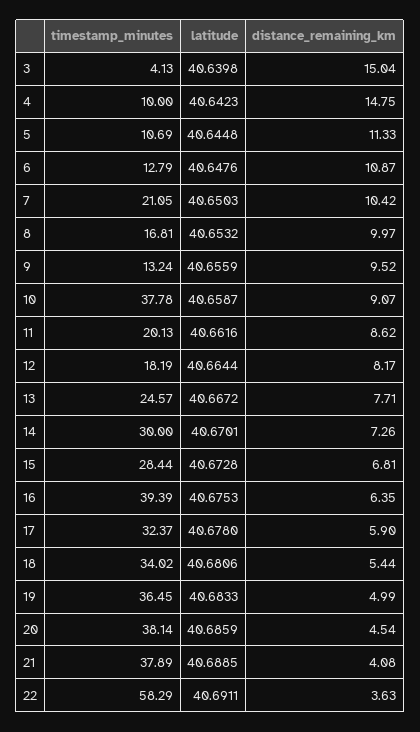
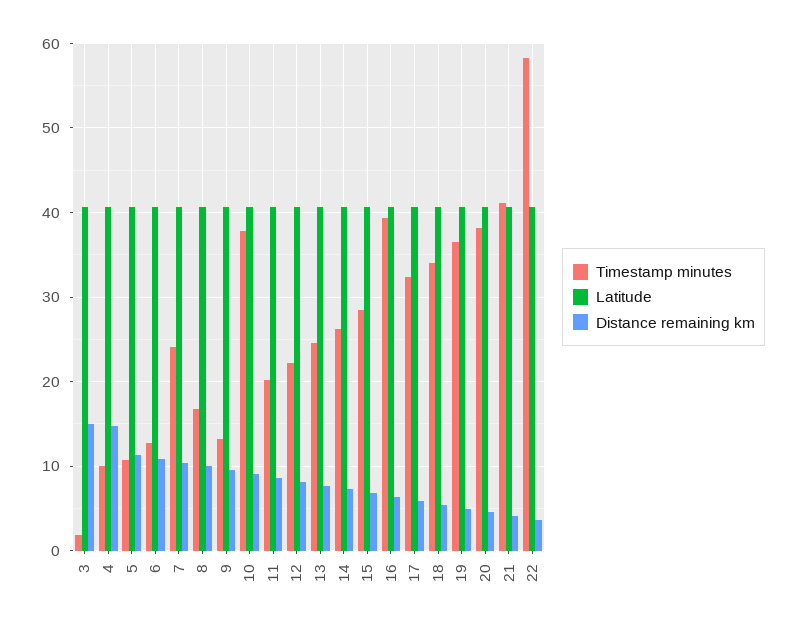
timestamp_minutes, 3: 4.13 -> 2
timestamp_minutes, 7: 21.05 -> 24
timestamp_minutes, 12: 18.19 -> 22
timestamp_minutes, 14: 30 -> 26
timestamp_minutes, 21: 37.89 -> 41

